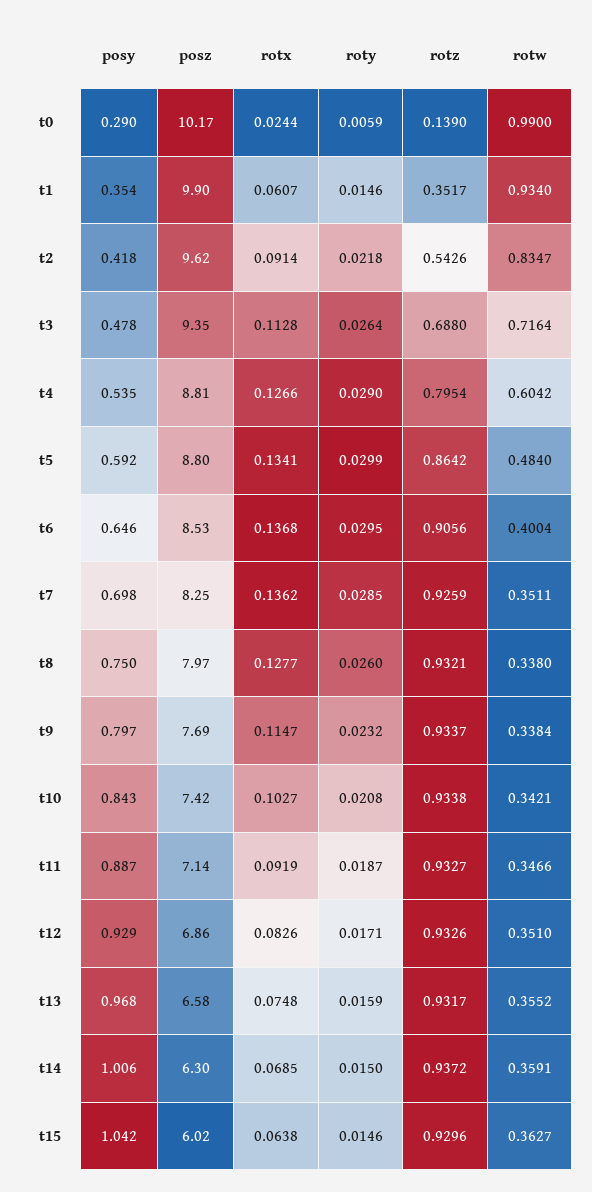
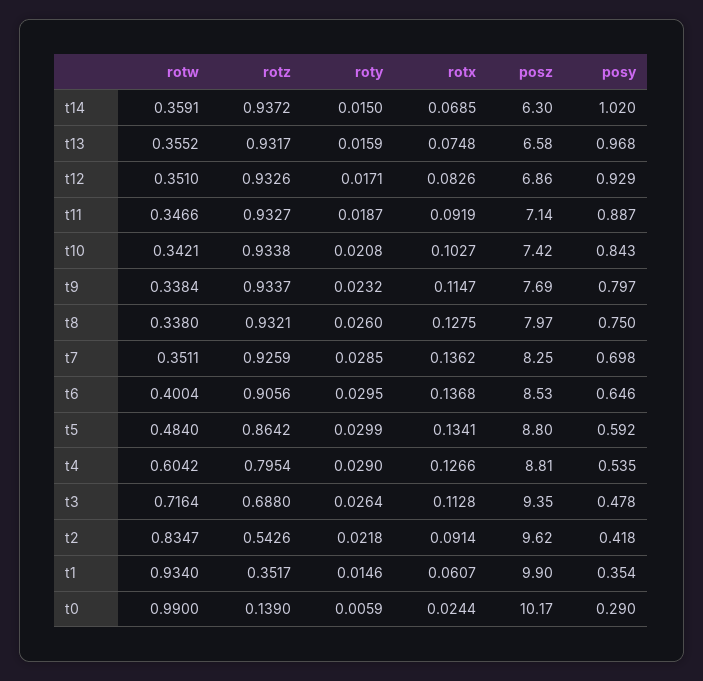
rotx, t8: 0.1277 -> 0.1275
posy, t14: 1.006 -> 1.02
posy, t15: 1.042 -> none
posz, t15: 6.02 -> none
rotx, t15: 0.0638 -> none
roty, t15: 0.0146 -> none
rotz, t15: 0.9296 -> none
rotw, t15: 0.3627 -> none

